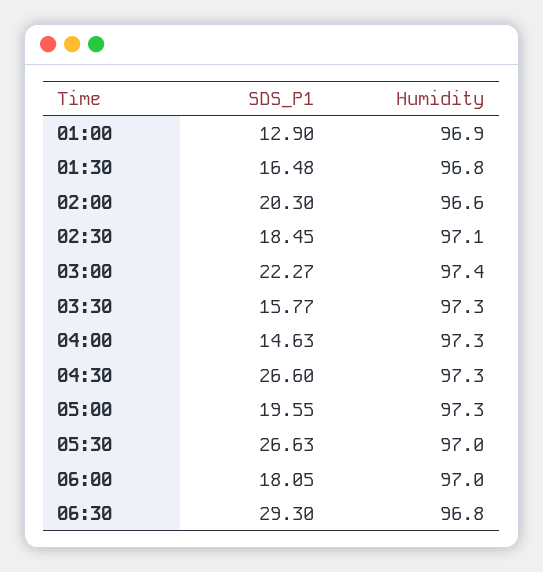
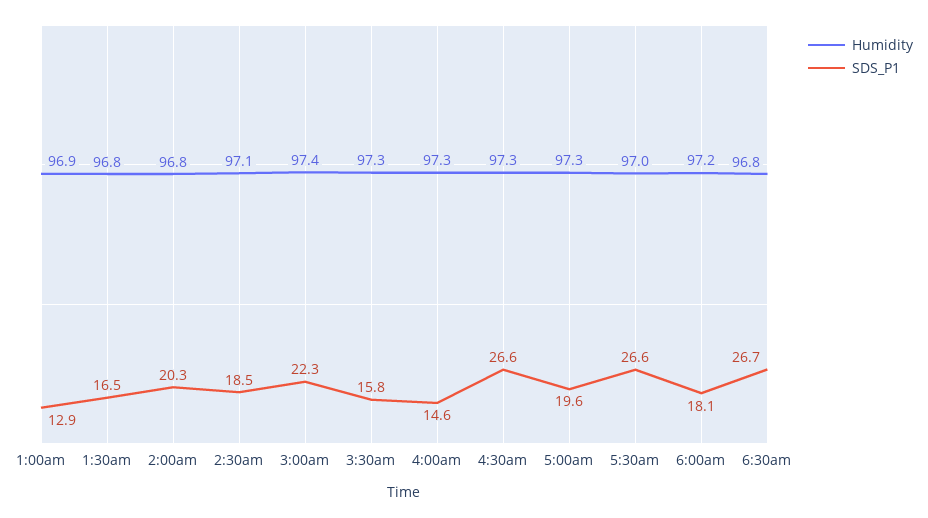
Humidity, 02:00: 96.6 -> 96.8
Humidity, 06:00: 97 -> 97.2
SDS_P1, 06:30: 29.3 -> 26.7

